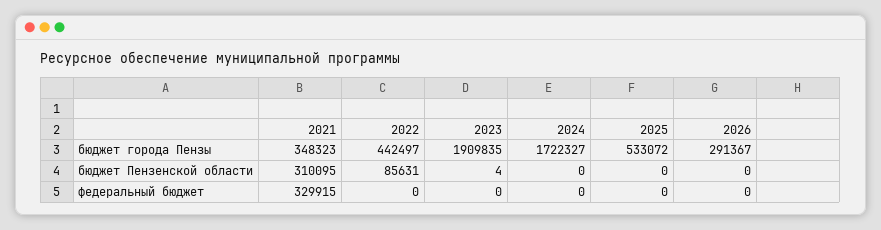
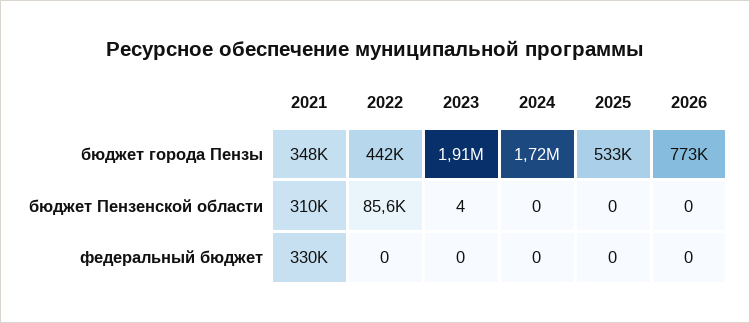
2026, бюджет города Пензы: 291367 -> 773000

